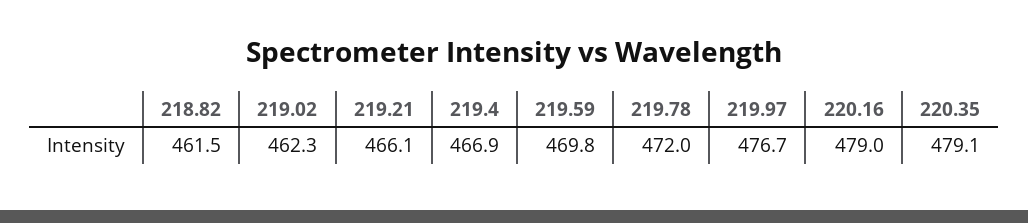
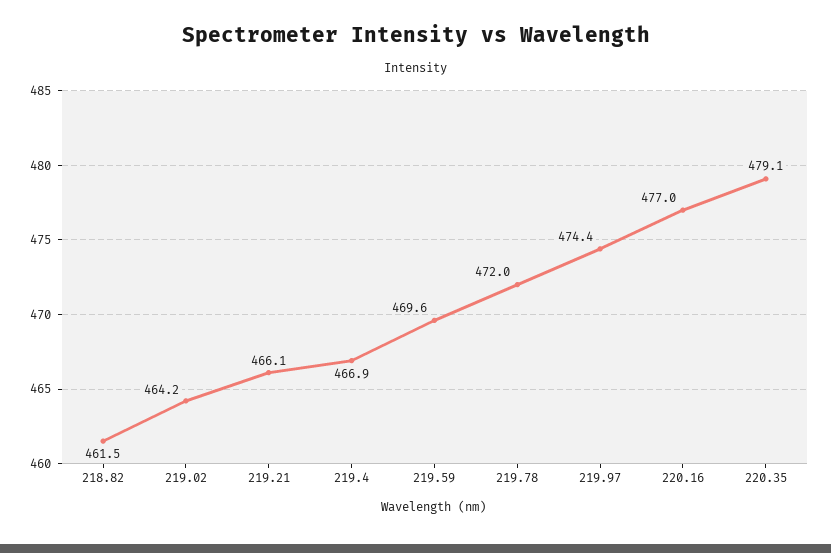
219.02: 462.3 -> 464.2
219.59: 469.8 -> 469.6
219.97: 476.7 -> 474.4
220.16: 479 -> 477

